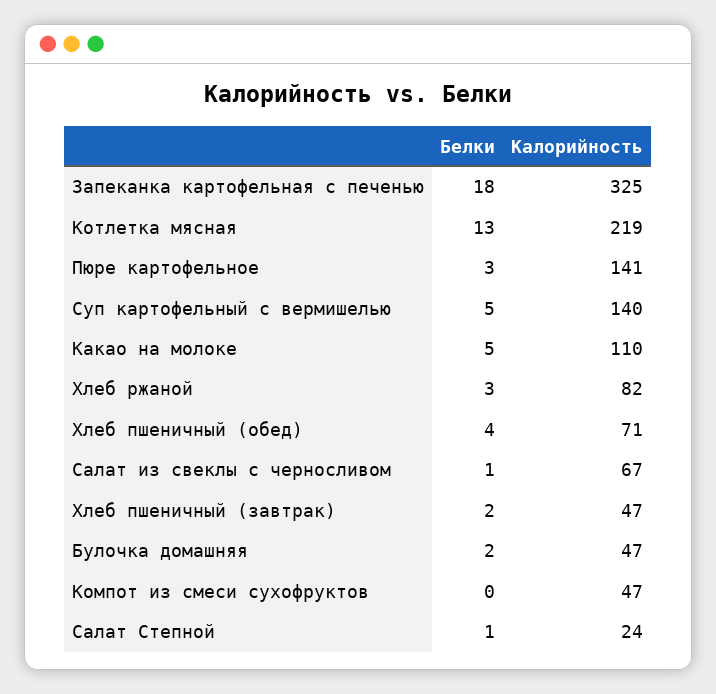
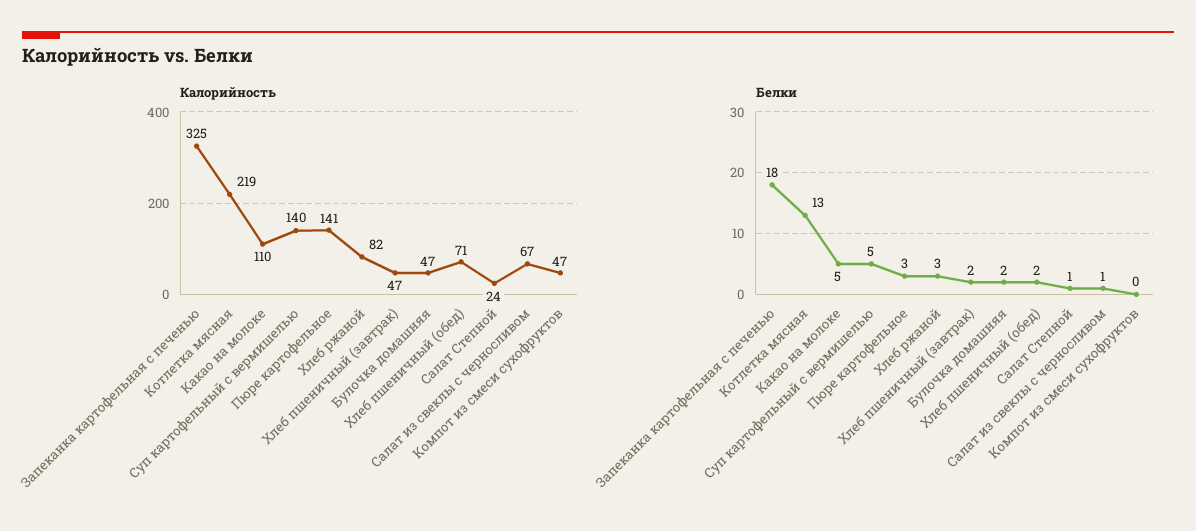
Белки, Хлеб пшеничный (обед): 4 -> 2

